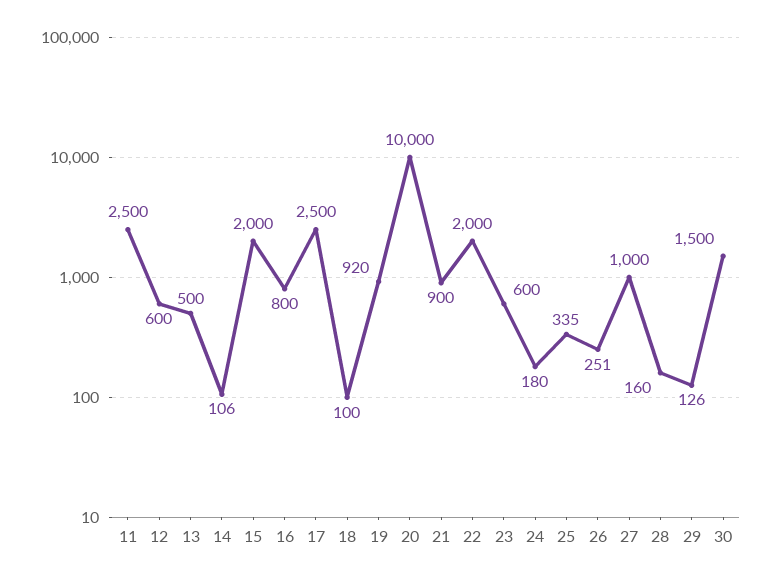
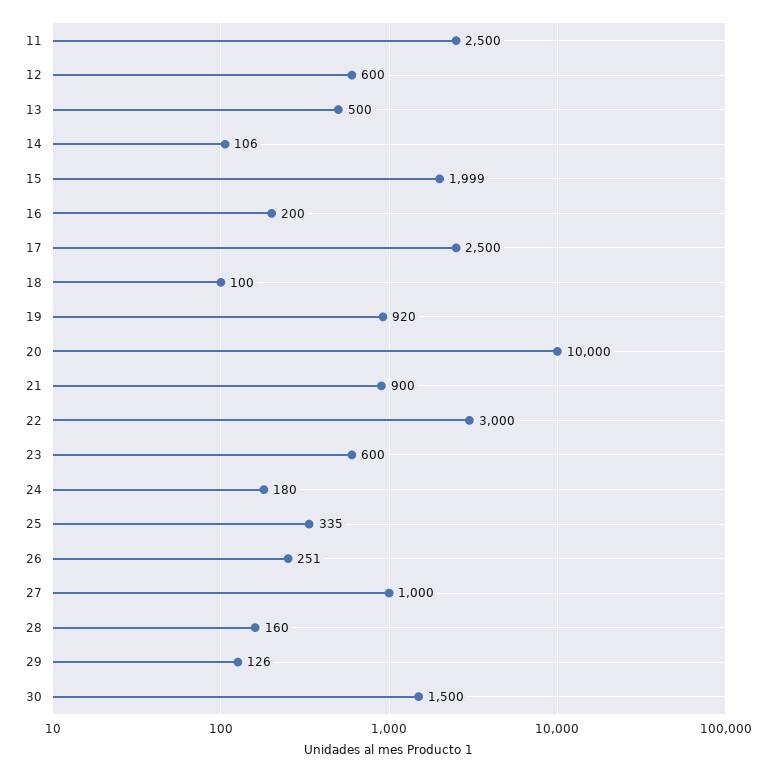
15: 2000 -> 1999
16: 800 -> 200
22: 2000 -> 3000

